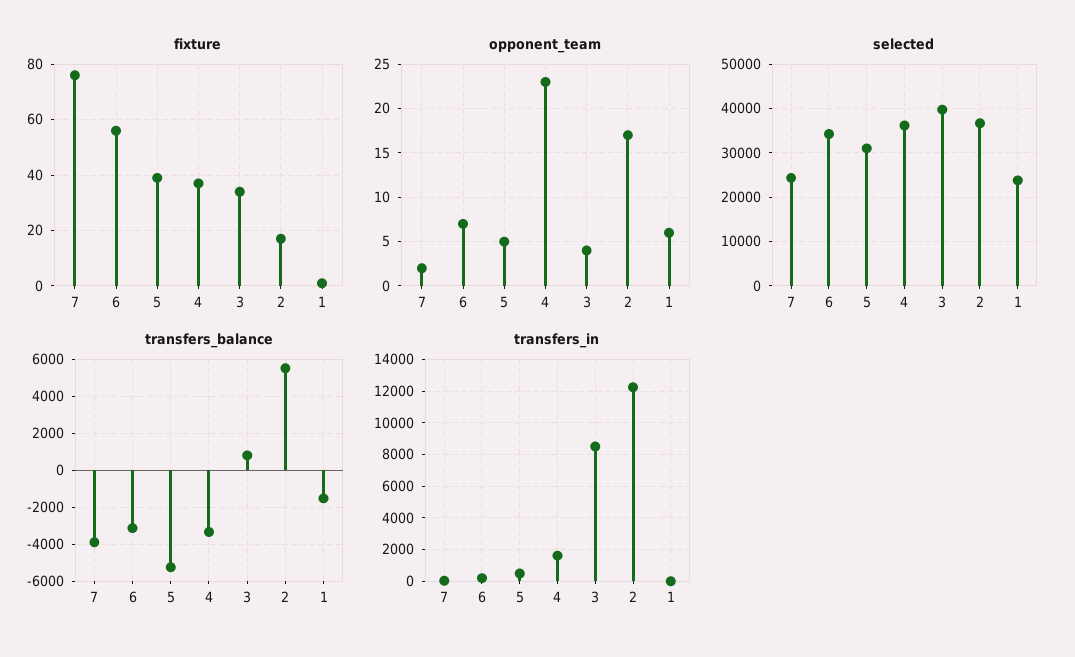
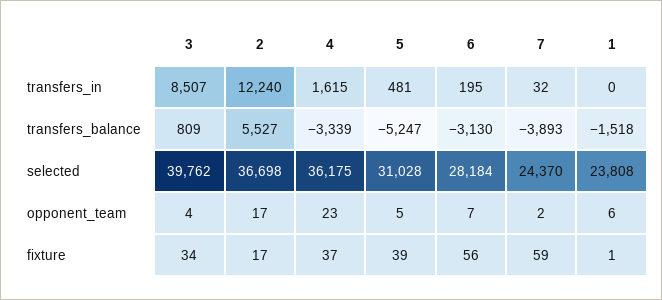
fixture, 7: 75 -> 59
selected, 6: 34000 -> 28184

